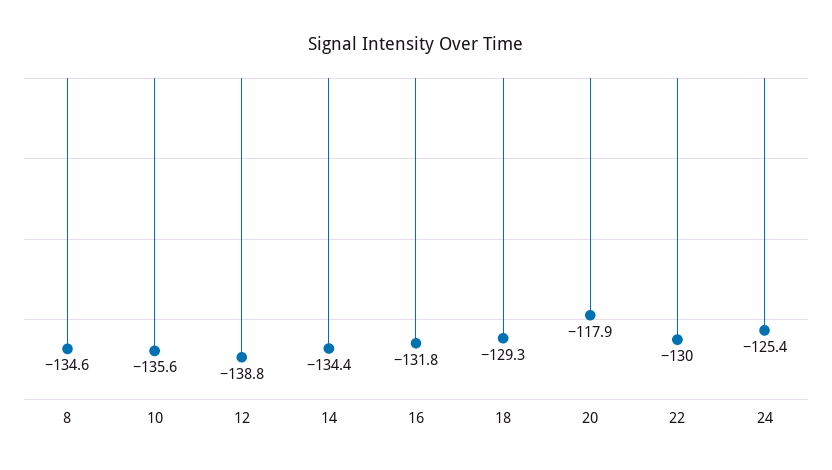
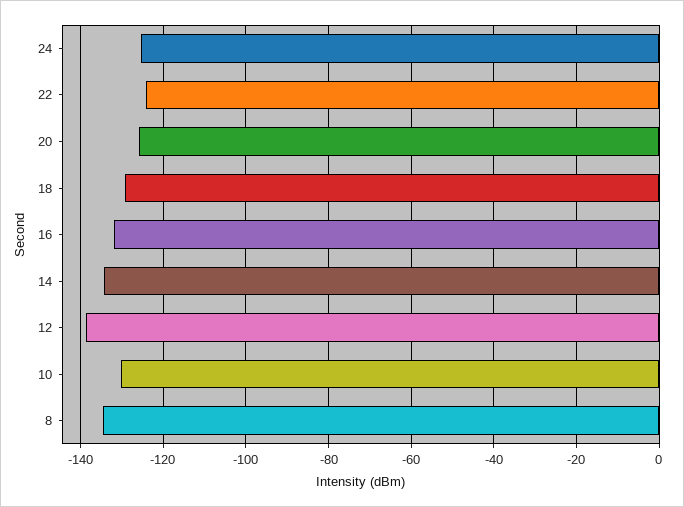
10: -135.6 -> -130
20: -117.9 -> -126
22: -130 -> -124

